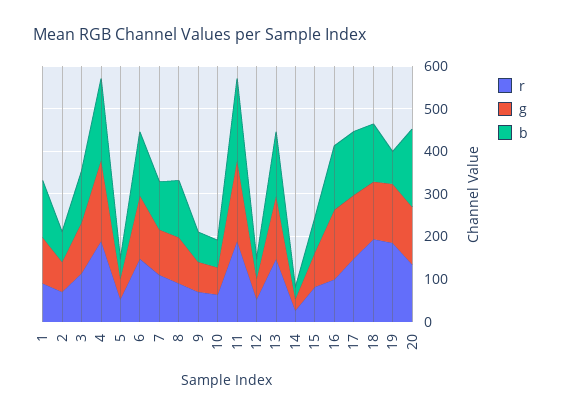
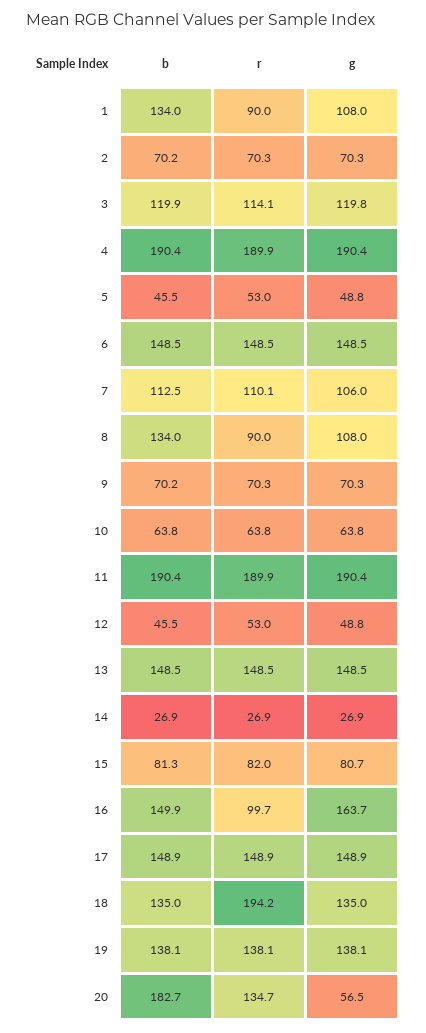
r, 19: 180 -> 138.1
b, 19: 80 -> 138.1
g, 20: 140 -> 56.5

